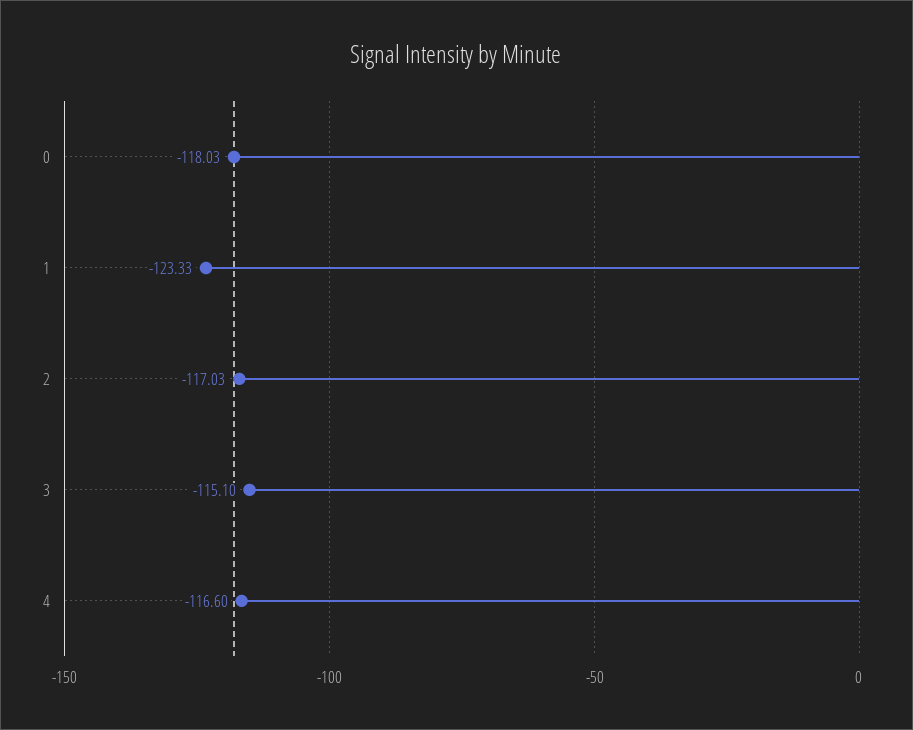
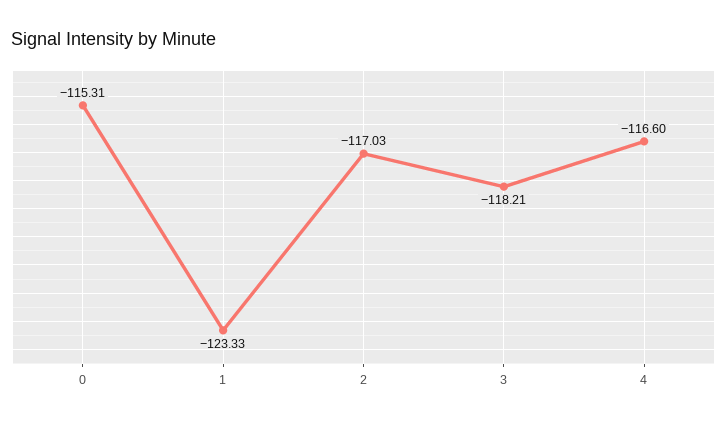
0: -118.03 -> -115.31
3: -115.1 -> -118.21

